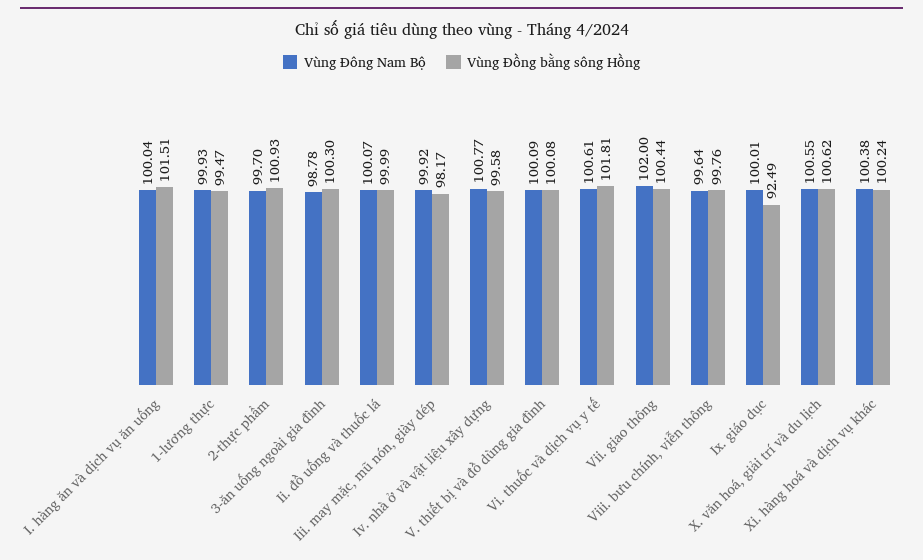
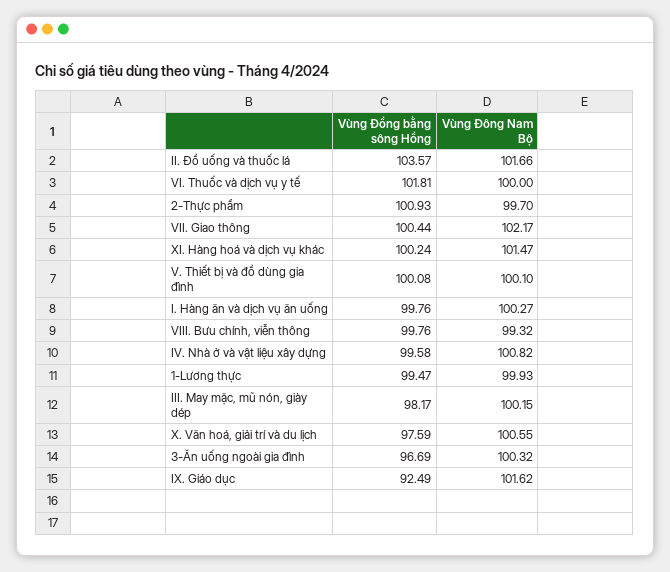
Vùng Đông Nam Bộ, I. hàng ăn và dịch vụ ăn uống: 100.04 -> 100.27
Vùng Đồng bằng sông Hồng, I. hàng ăn và dịch vụ ăn uống: 101.51 -> 99.76
Vùng Đông Nam Bộ, 3-ăn uống ngoài gia đình: 98.78 -> 100.32
Vùng Đồng bằng sông Hồng, 3-ăn uống ngoài gia đình: 100.3 -> 96.69
Vùng Đông Nam Bộ, Ii. đồ uống và thuốc lá: 100.07 -> 101.66
Vùng Đồng bằng sông Hồng, Ii. đồ uống và thuốc lá: 99.99 -> 103.57
Vùng Đông Nam Bộ, Iii. may mặc, mũ nón, giày dép: 99.92 -> 100.15
Vùng Đông Nam Bộ, Iv. nhà ở và vật liệu xây dựng: 100.77 -> 100.82
Vùng Đông Nam Bộ, V. thiết bị và đồ dùng gia đình: 100.09 -> 100.1
Vùng Đông Nam Bộ, Vi. thuốc và dịch vụ y tế: 100.61 -> 100
Vùng Đông Nam Bộ, Vii. giao thông: 102 -> 102.17
Vùng Đông Nam Bộ, Viii. bưu chính, viễn thông: 99.64 -> 99.32
Vùng Đông Nam Bộ, Ix. giáo dục: 100.01 -> 101.62
Vùng Đồng bằng sông Hồng, X. văn hoá, giải trí và du lịch: 100.62 -> 97.59
Vùng Đông Nam Bộ, Xi. hàng hoá và dịch vụ khác: 100.38 -> 101.47

